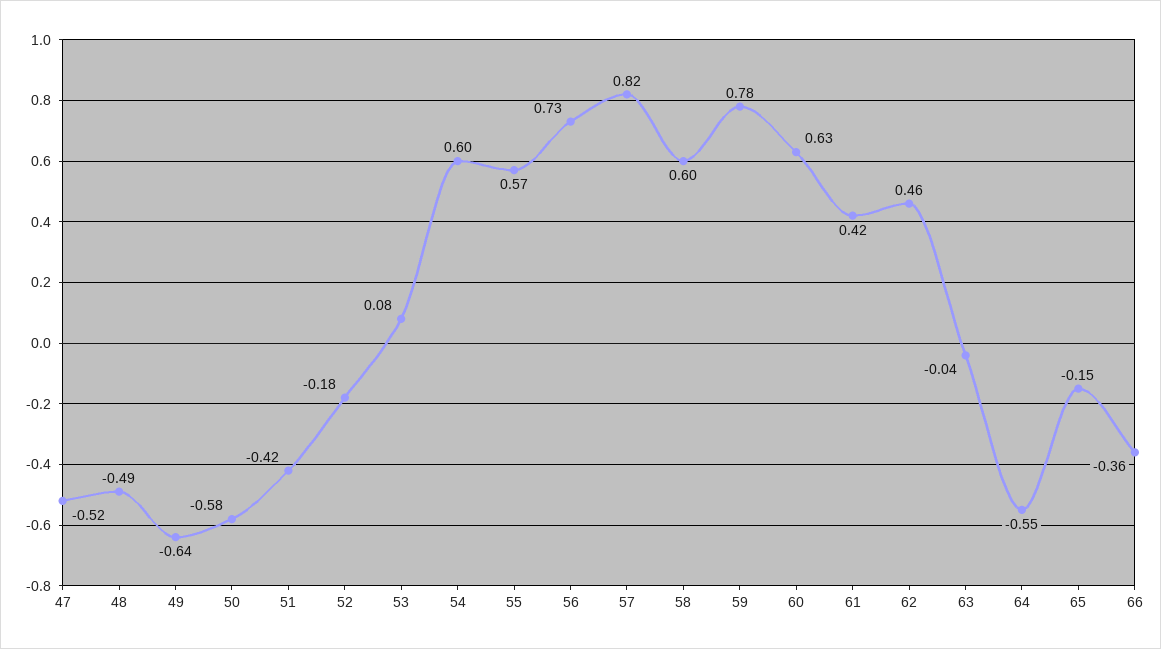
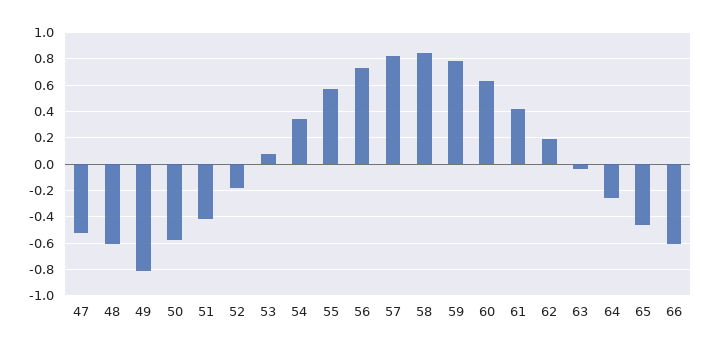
48: -0.49 -> -0.6
49: -0.64 -> -0.8
54: 0.6 -> 0.35
58: 0.6 -> 0.85
62: 0.46 -> 0.2
64: -0.55 -> -0.25
65: -0.15 -> -0.45
66: -0.36 -> -0.6

